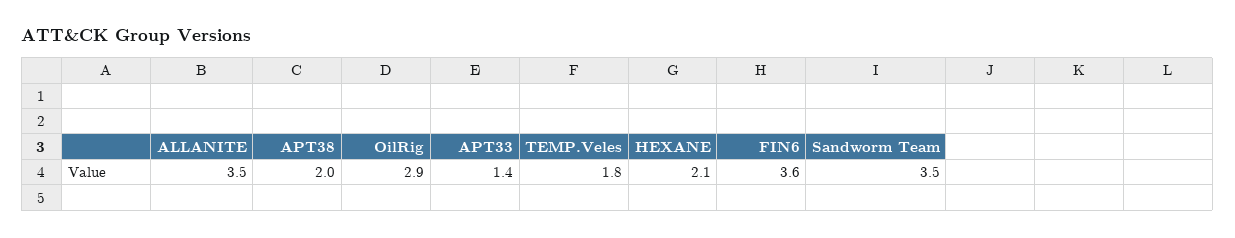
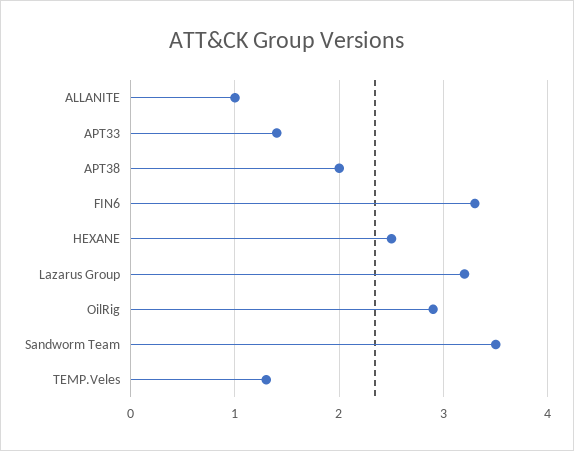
ALLANITE: 3.5 -> 1
TEMP.Veles: 1.8 -> 1.3
HEXANE: 2.1 -> 2.5
FIN6: 3.6 -> 3.3
Lazarus Group: none -> 3.2

